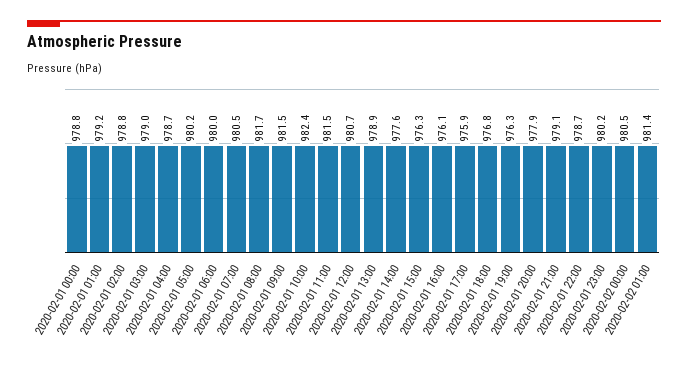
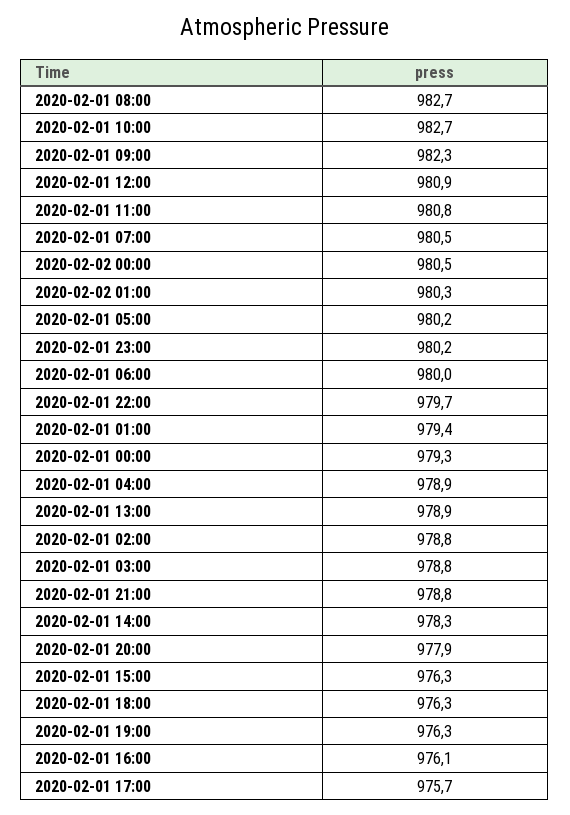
2020-02-01 00:00: 978.8 -> 979.3
2020-02-01 01:00: 979.2 -> 979.4
2020-02-01 03:00: 979 -> 978.8
2020-02-01 04:00: 978.7 -> 978.9
2020-02-01 08:00: 981.7 -> 982.7
2020-02-01 09:00: 981.5 -> 982.3
2020-02-01 10:00: 982.4 -> 982.7
2020-02-01 11:00: 981.5 -> 980.8
2020-02-01 12:00: 980.7 -> 980.9
2020-02-01 14:00: 977.6 -> 978.3
2020-02-01 17:00: 975.9 -> 975.7
2020-02-01 18:00: 976.8 -> 976.3
2020-02-01 21:00: 979.1 -> 978.8
2020-02-01 22:00: 978.7 -> 979.7
2020-02-02 01:00: 981.4 -> 980.3

